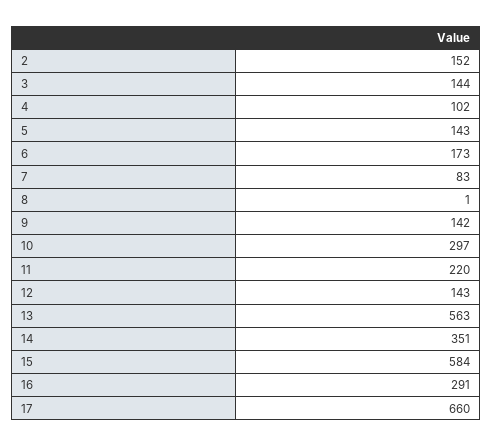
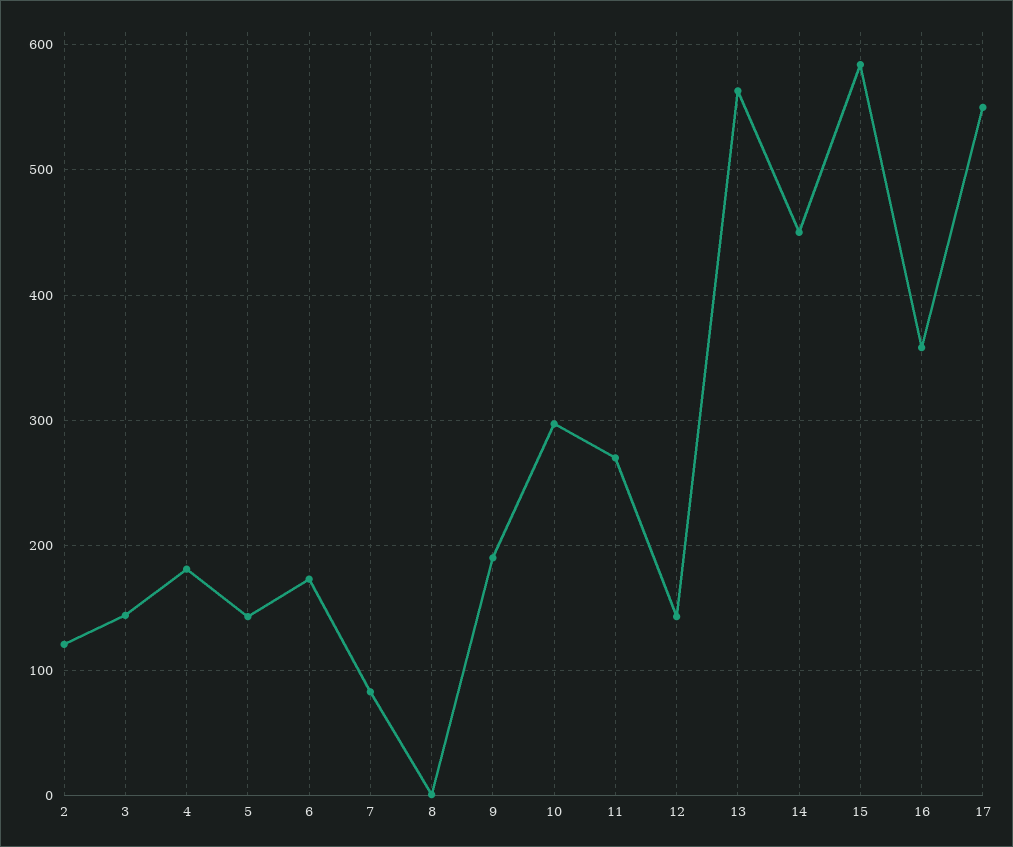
2: 152 -> 120
4: 102 -> 180
9: 142 -> 190
11: 220 -> 270
14: 351 -> 450
16: 291 -> 360
17: 660 -> 550

